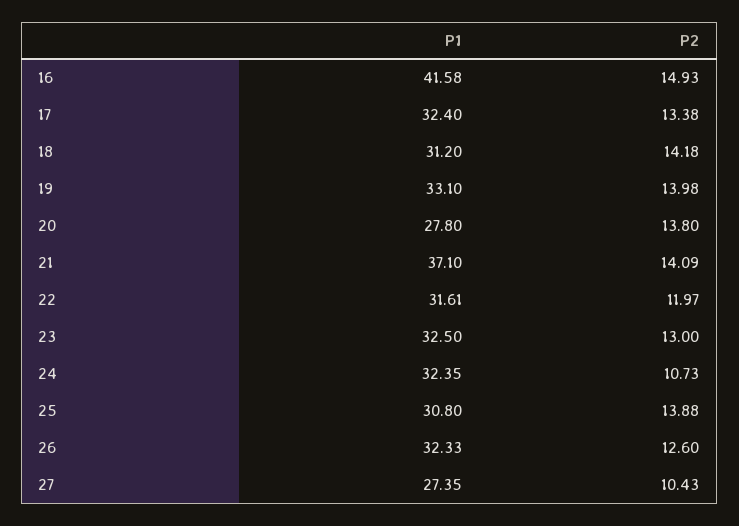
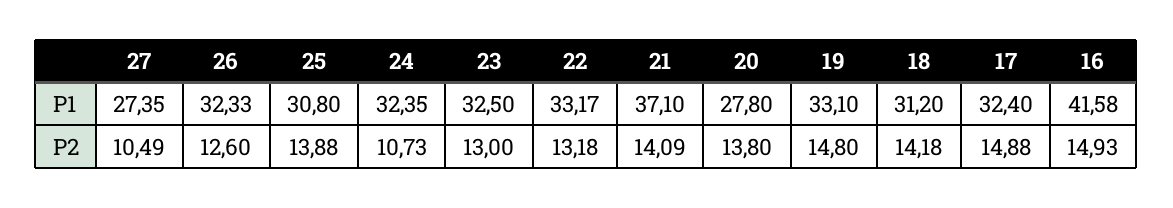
P2, 17: 13.38 -> 14.88
P2, 19: 13.98 -> 14.8
P1, 22: 31.61 -> 33.17
P2, 22: 11.97 -> 13.18
P2, 27: 10.43 -> 10.49

